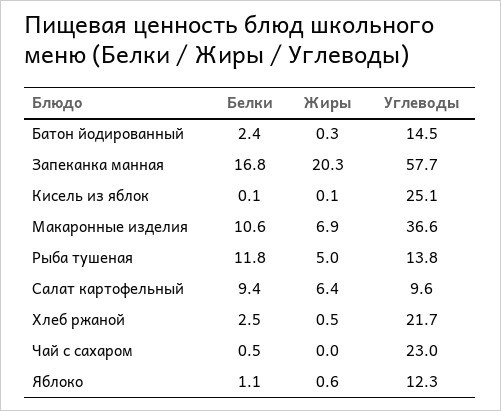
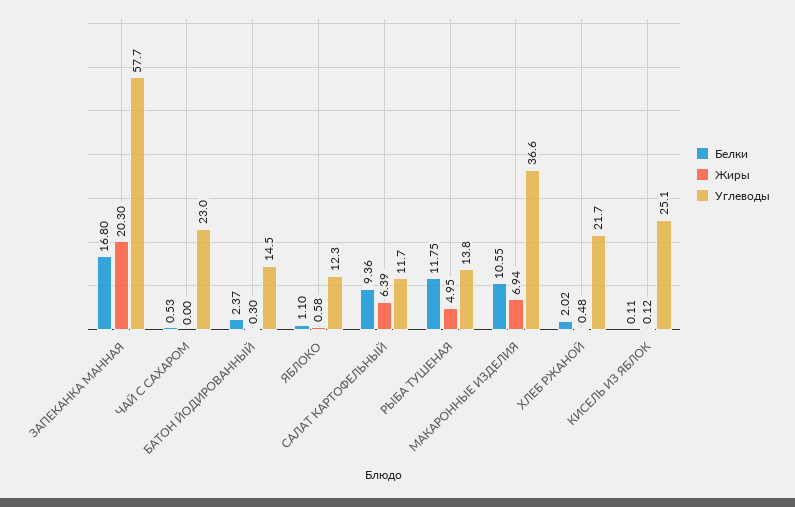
Углеводы, Салат картофельный: 9.6 -> 11.7
Белки, Хлеб ржаной: 2.5 -> 2.02

